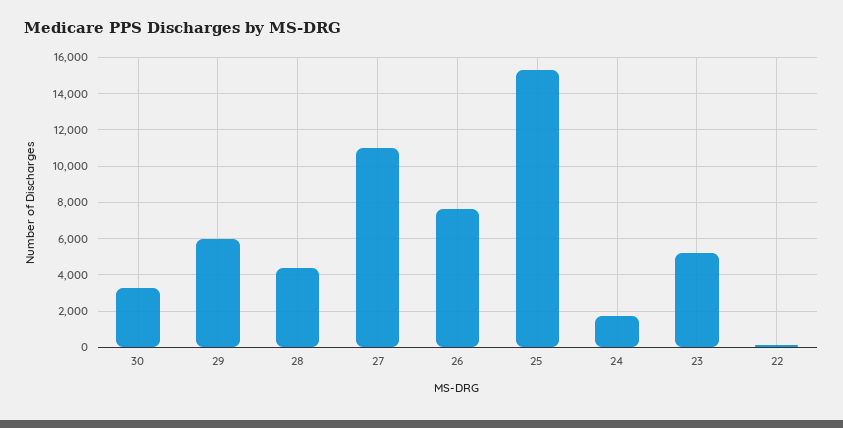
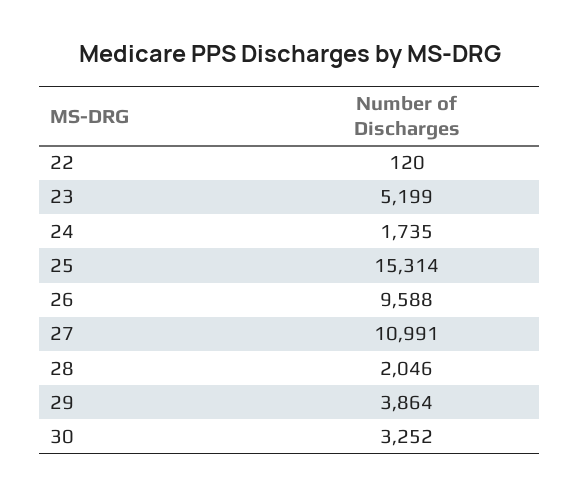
29: 6000 -> 3864
28: 4500 -> 2046
26: 7500 -> 9588

